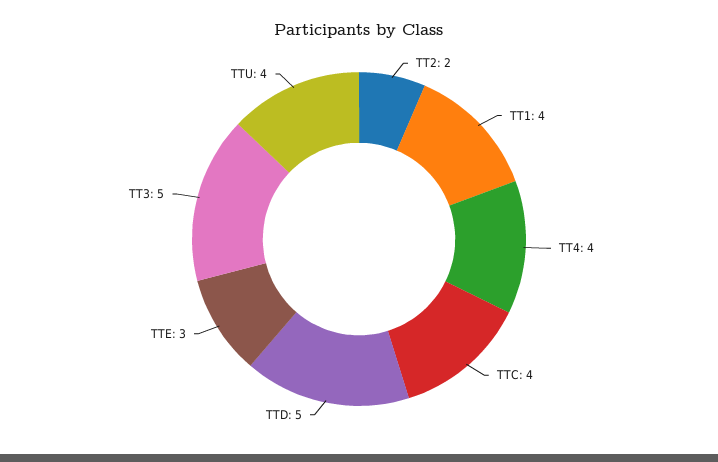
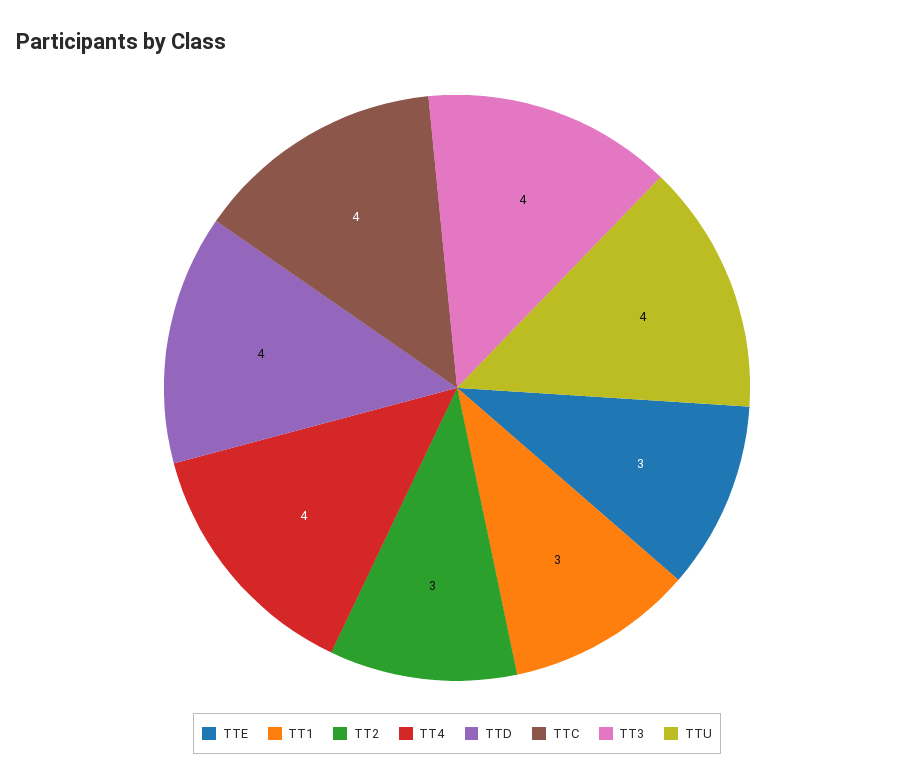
TT2: 2 -> 3
TT1: 4 -> 3
TTD: 5 -> 4
TT3: 5 -> 4

